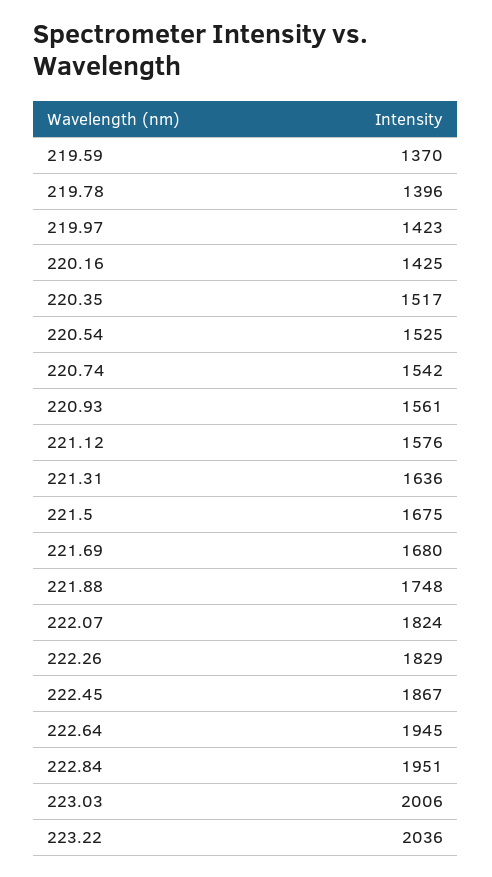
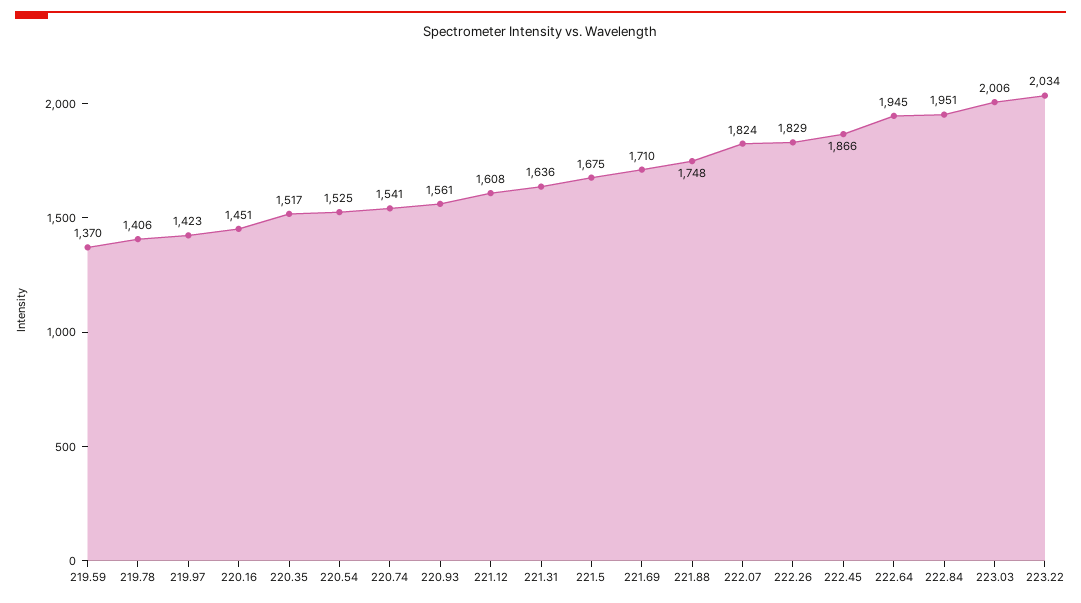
219.78: 1396 -> 1406
220.16: 1425 -> 1451
220.74: 1542 -> 1541
221.12: 1576 -> 1608
221.69: 1680 -> 1710
222.45: 1867 -> 1866
223.22: 2036 -> 2034

